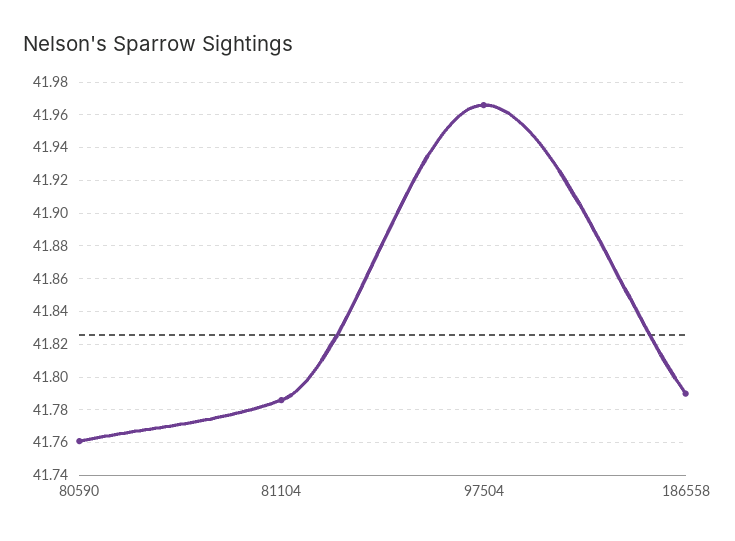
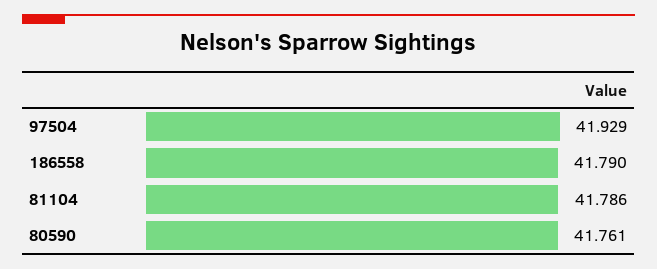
97504: 41.965 -> 41.929

